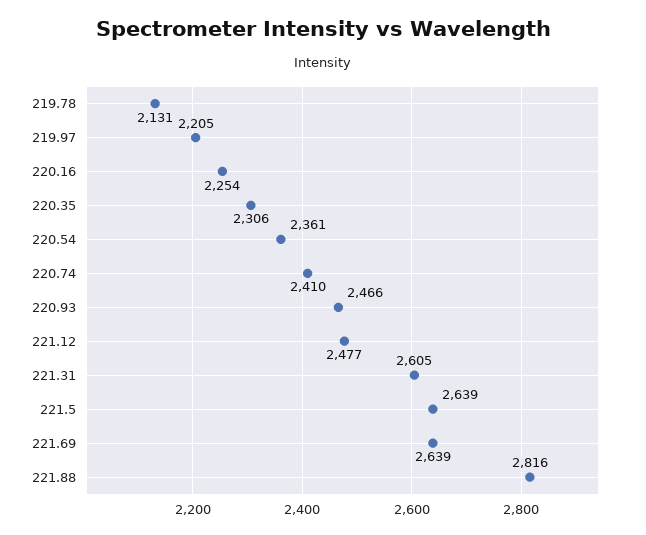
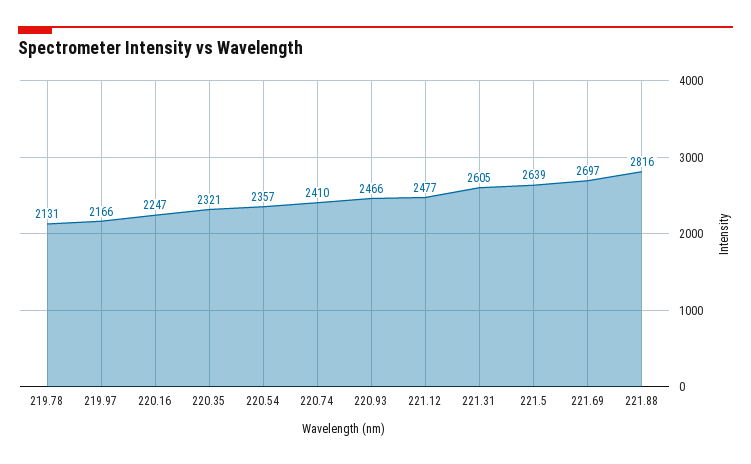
219.97: 2205 -> 2166
220.16: 2254 -> 2247
220.35: 2306 -> 2321
220.54: 2361 -> 2357
221.69: 2639 -> 2697

